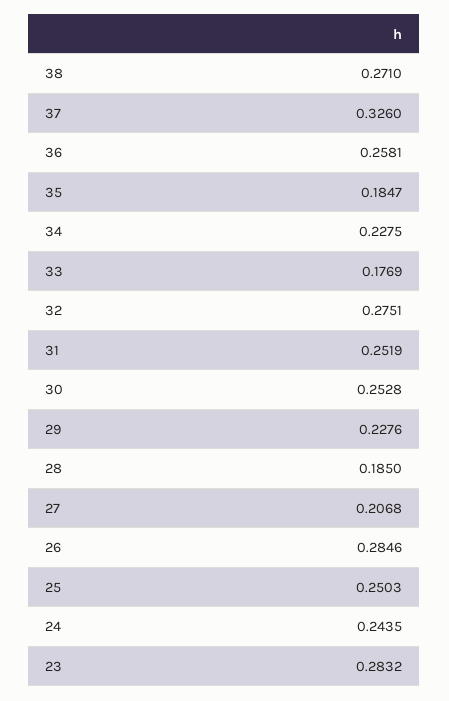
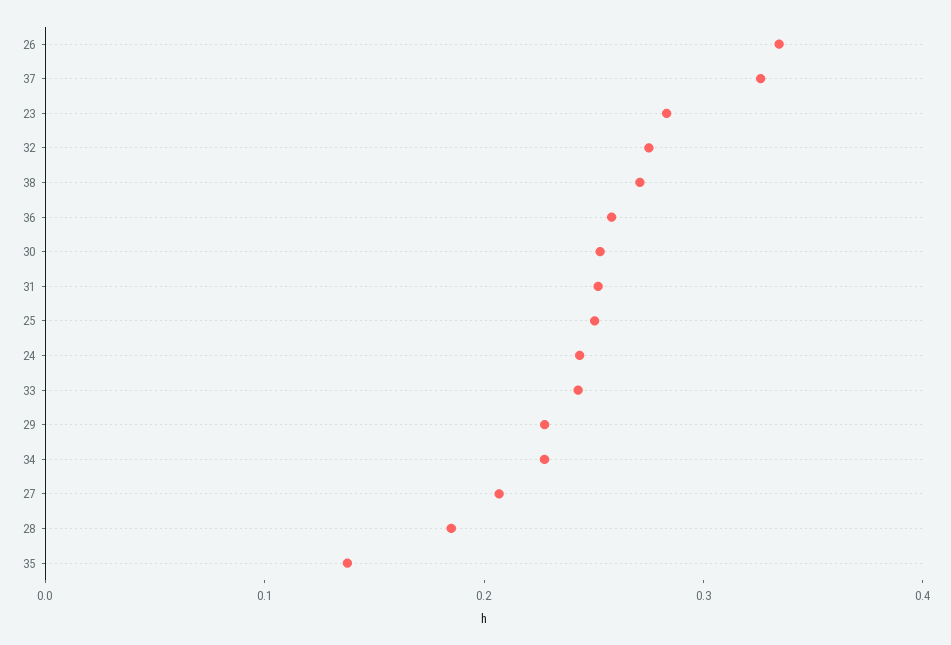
35: 0.1847 -> 0.14
33: 0.1769 -> 0.24
26: 0.2846 -> 0.34

